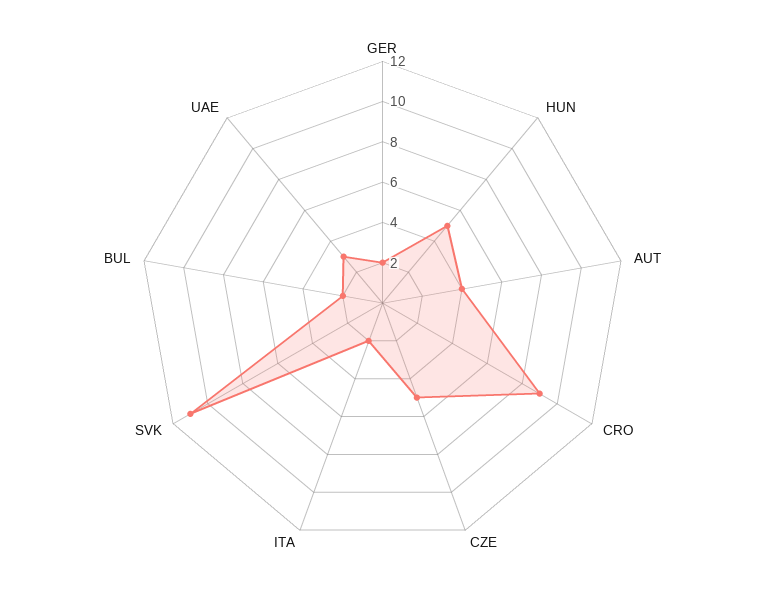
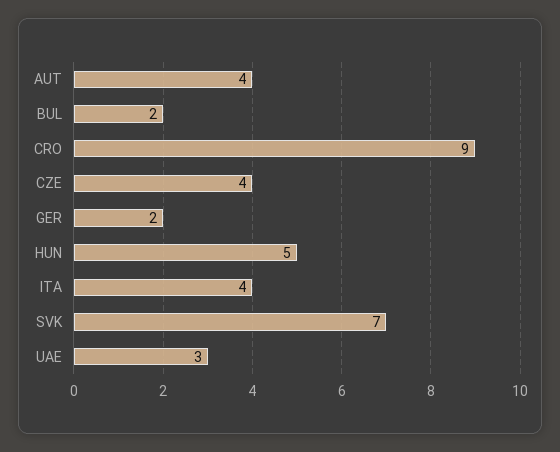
CZE: 5 -> 4
ITA: 2 -> 4
SVK: 11 -> 7

